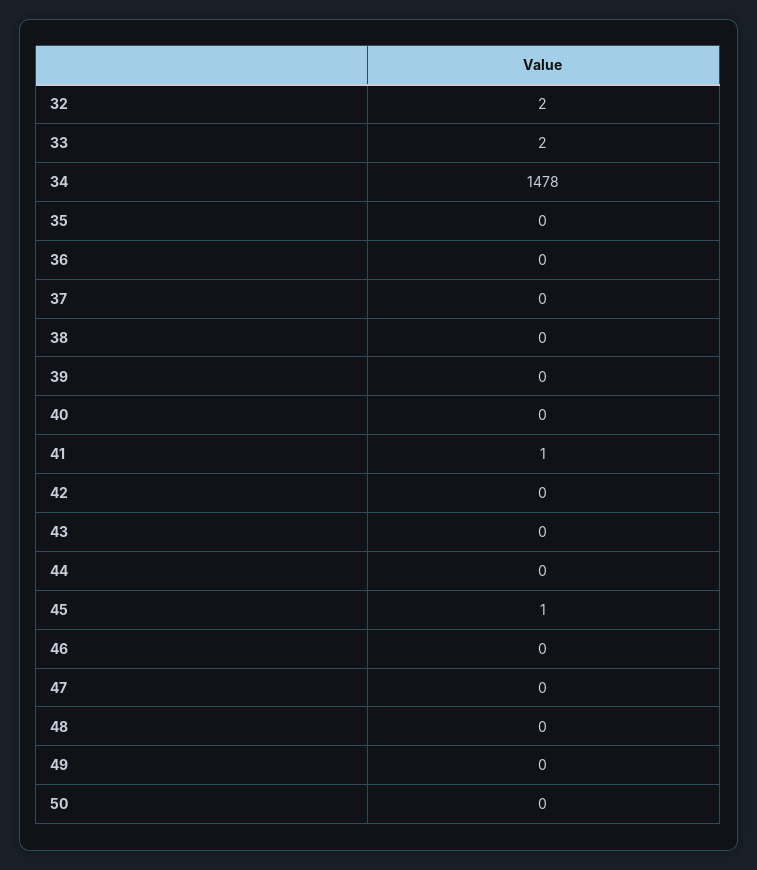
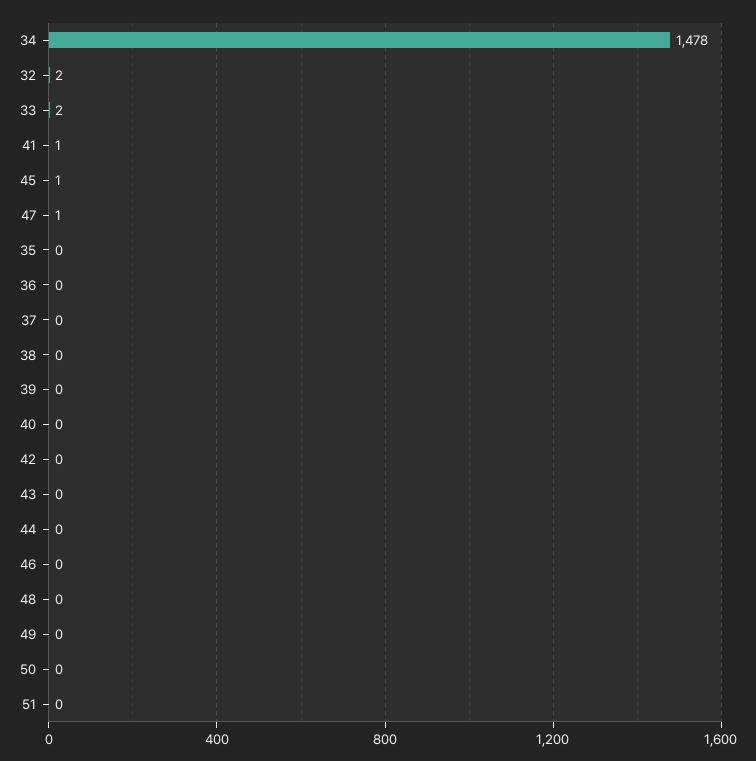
47: 0 -> 1
51: none -> 0

